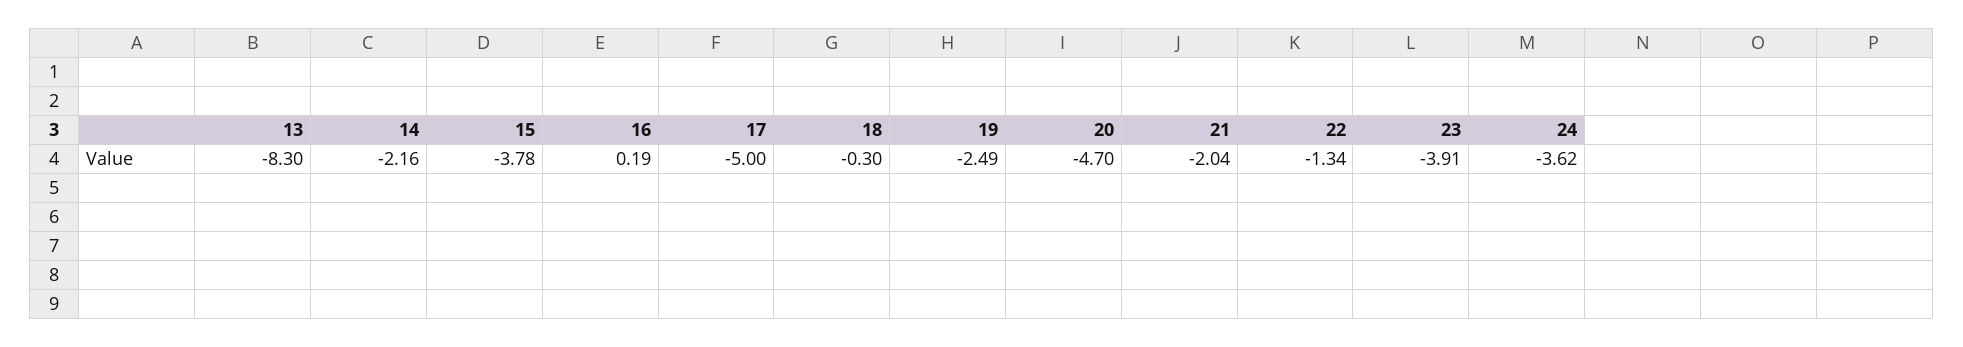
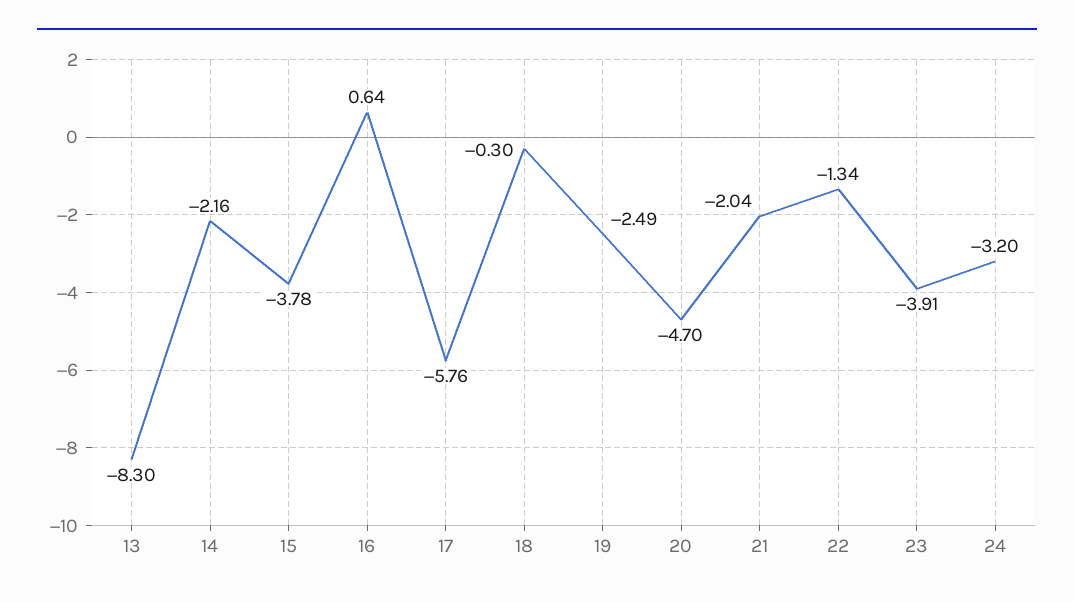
16: 0.19 -> 0.64
17: -5 -> -5.76
24: -3.62 -> -3.2

